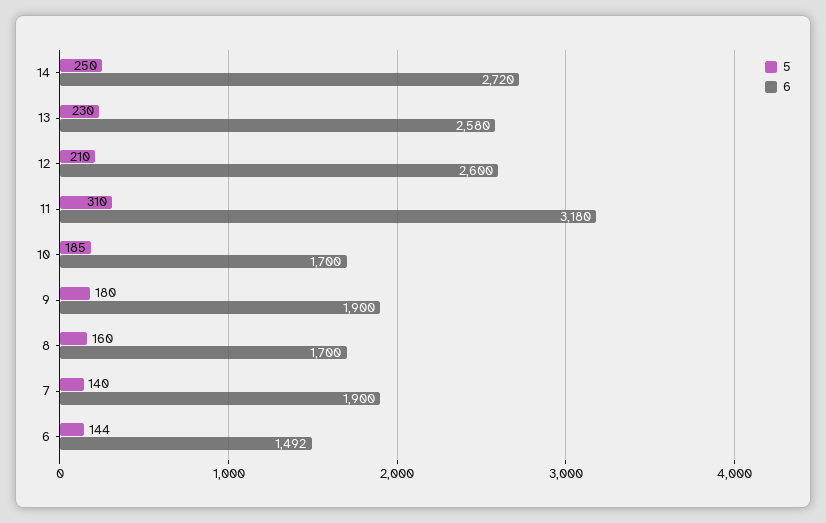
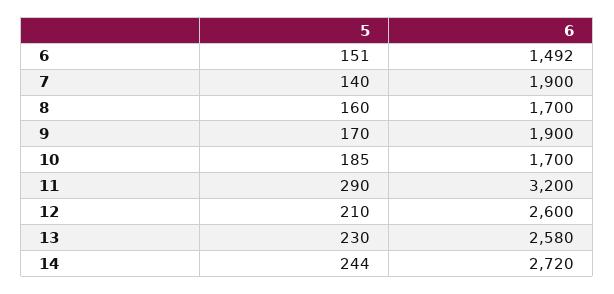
5, 14: 250 -> 244
5, 11: 310 -> 290
6, 11: 3180 -> 3200
5, 9: 180 -> 170
5, 6: 144 -> 151

